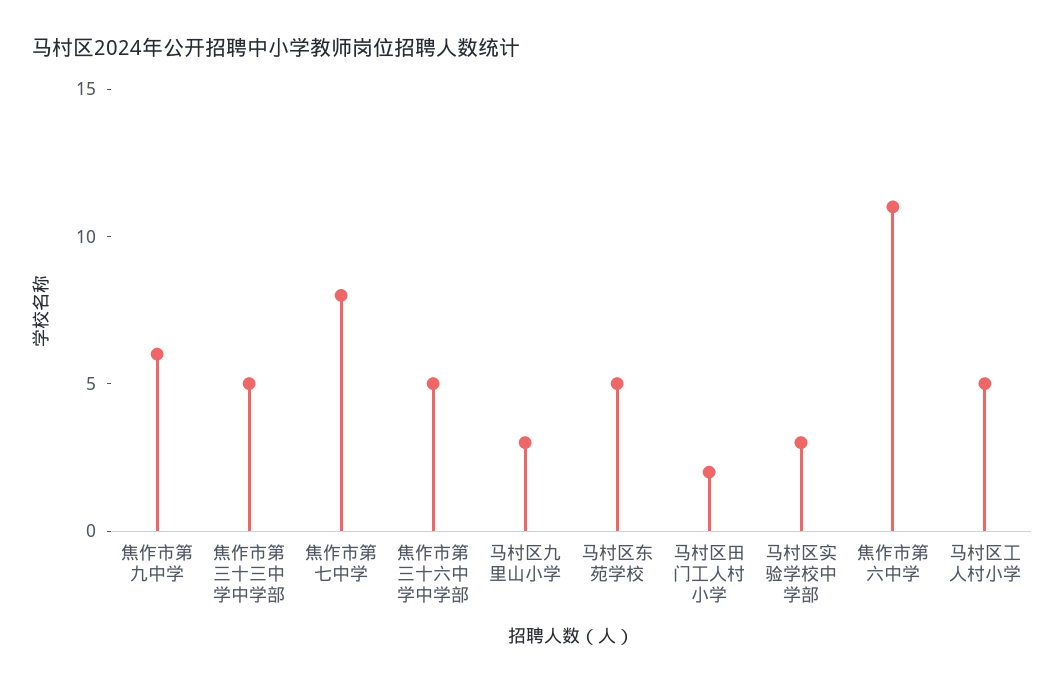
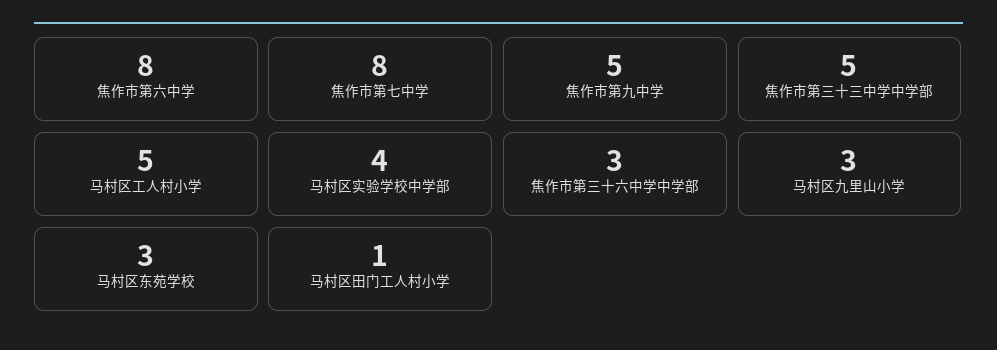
焦作市第九中学: 6 -> 5
焦作市第三十六中学中学部: 5 -> 3
马村区东苑学校: 5 -> 3
马村区田门工人村小学: 2 -> 1
马村区实验学校中学部: 3 -> 4
焦作市第六中学: 11 -> 8

